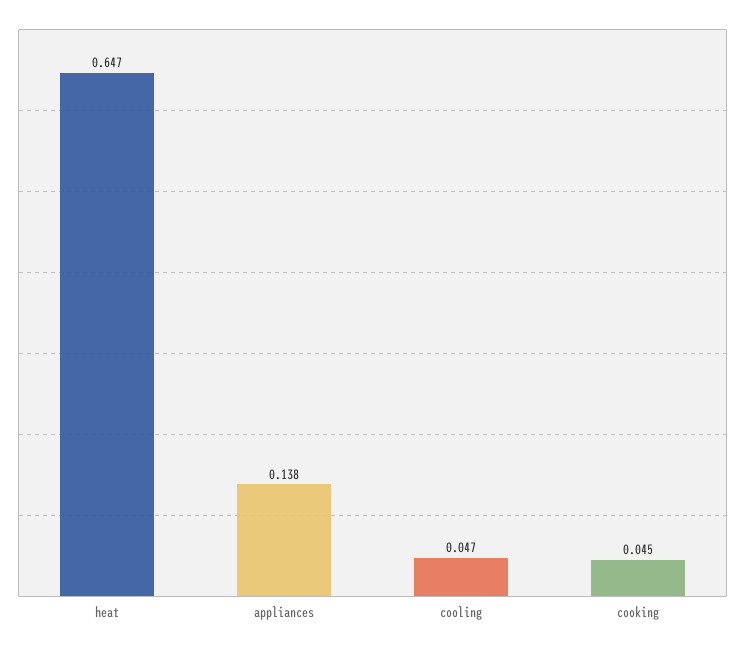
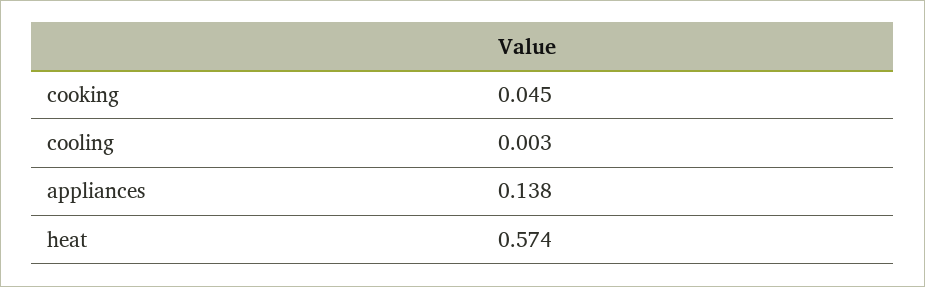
heat: 0.647 -> 0.574
cooling: 0.047 -> 0.003

